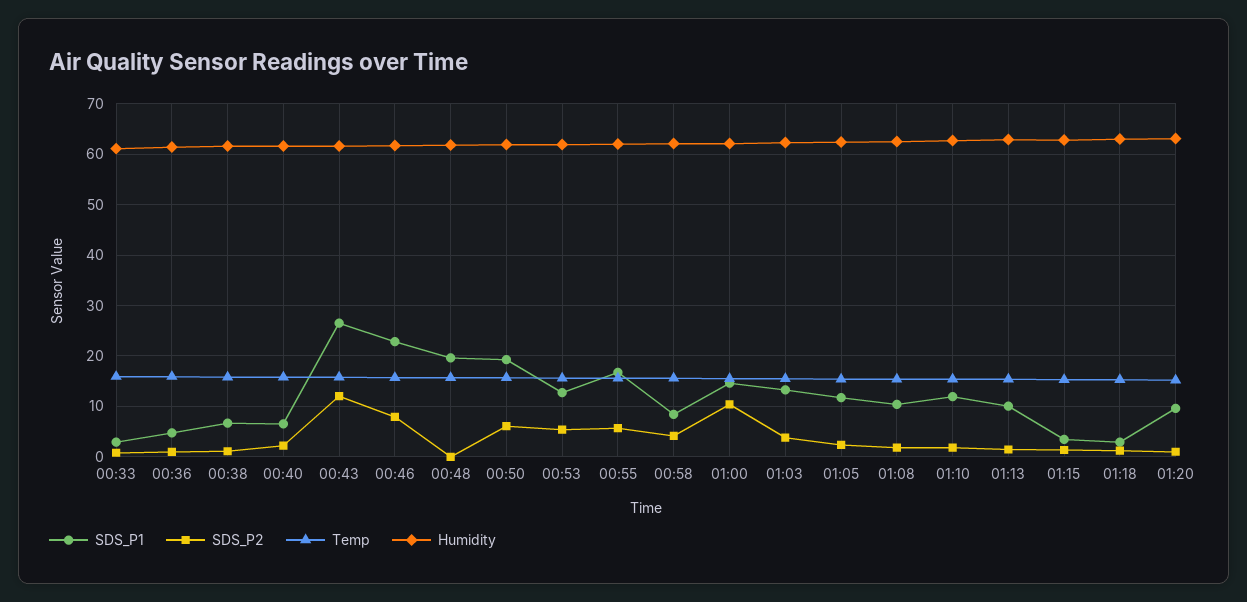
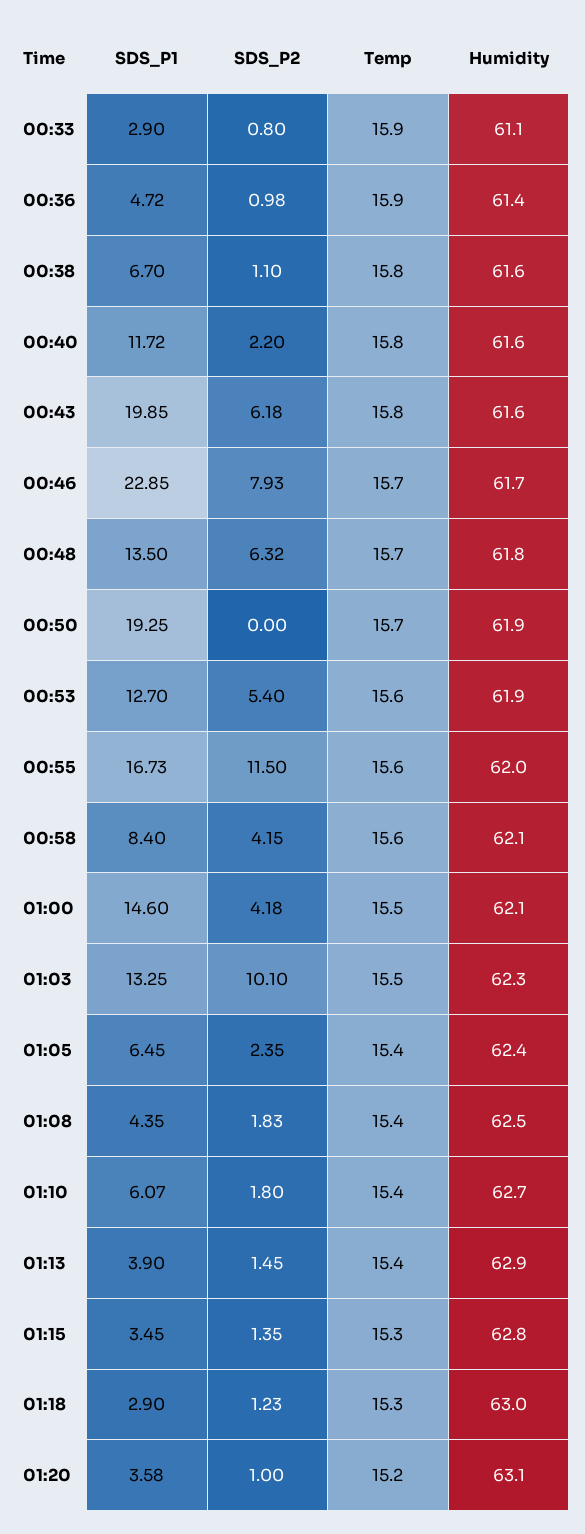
SDS_P1, 00:40: 6 -> 11.72
SDS_P1, 00:43: 26 -> 19.85
SDS_P2, 00:43: 12 -> 6.18
SDS_P1, 00:48: 20 -> 13.5
SDS_P2, 00:48: 0 -> 6.32
SDS_P2, 00:50: 6 -> 0
SDS_P2, 00:55: 6 -> 11.5
SDS_P2, 01:00: 10 -> 4.18
SDS_P2, 01:03: 4 -> 10.1
SDS_P1, 01:05: 12 -> 6.45
SDS_P1, 01:08: 10 -> 4.35
SDS_P1, 01:10: 12 -> 6.07
SDS_P1, 01:13: 10 -> 3.9
SDS_P1, 01:20: 10 -> 3.58

